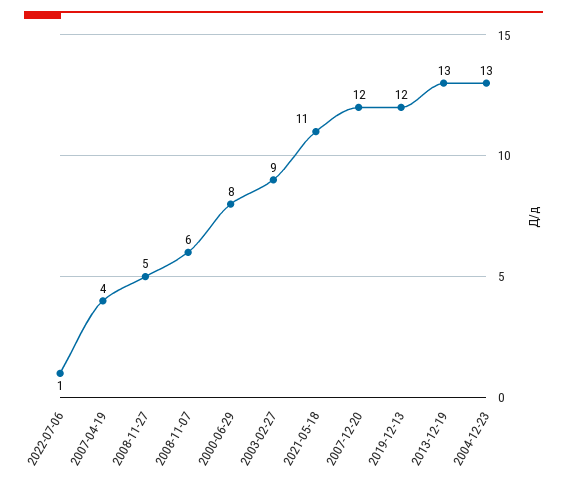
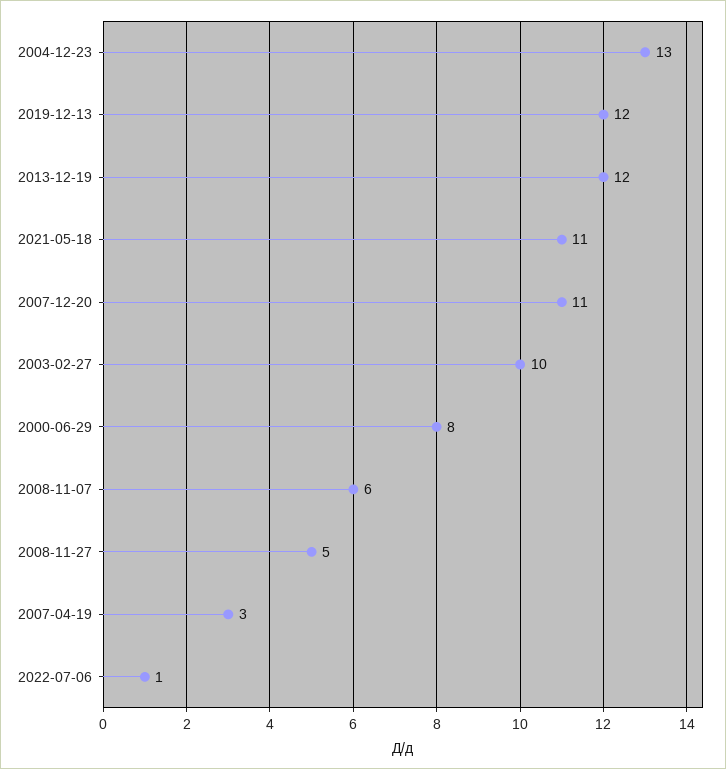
2007-04-19: 4 -> 3
2003-02-27: 9 -> 10
2007-12-20: 12 -> 11
2013-12-19: 13 -> 12

